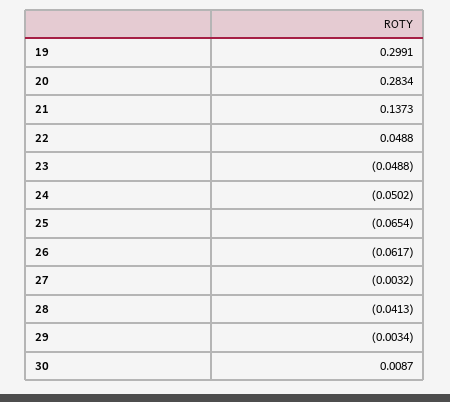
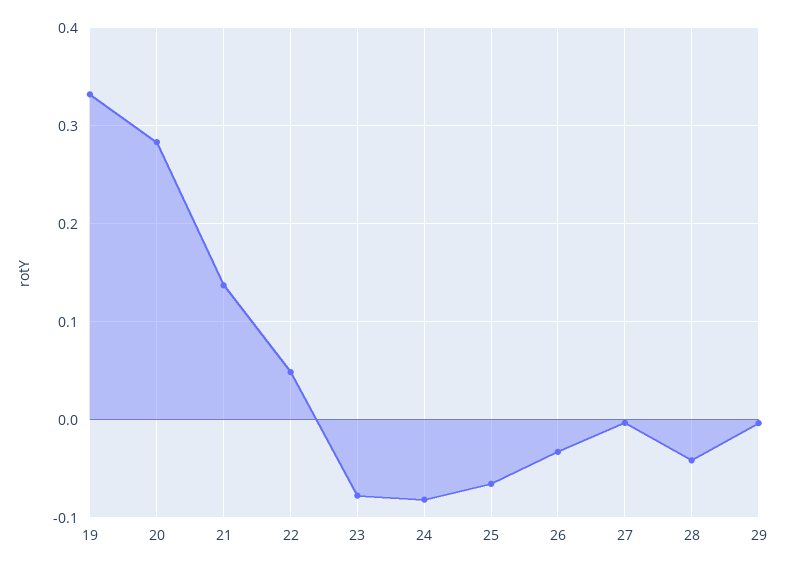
19: 0.2991 -> 0.33
23: -0.0488 -> -0.08
24: -0.0502 -> -0.08
26: -0.0617 -> -0.03
30: 0.0087 -> none

